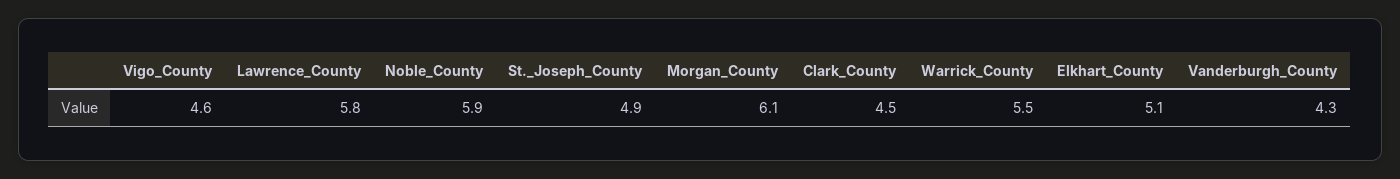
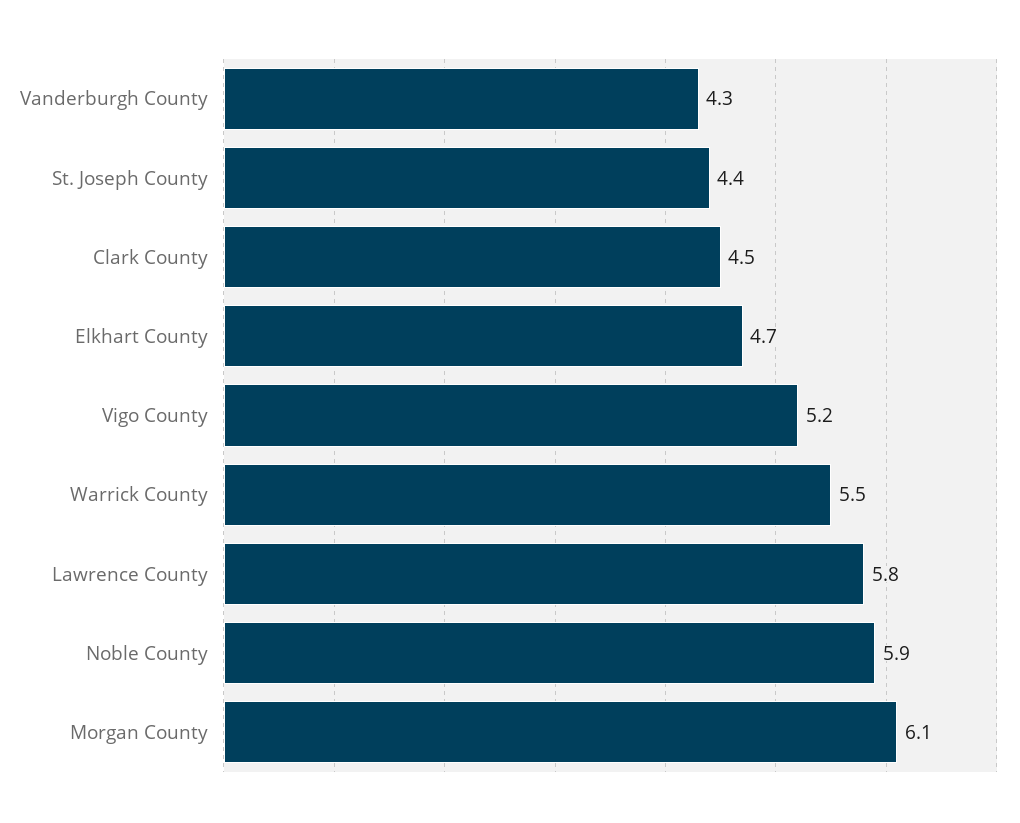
Vigo_County: 4.6 -> 5.2
St._Joseph_County: 4.9 -> 4.4
Elkhart_County: 5.1 -> 4.7

